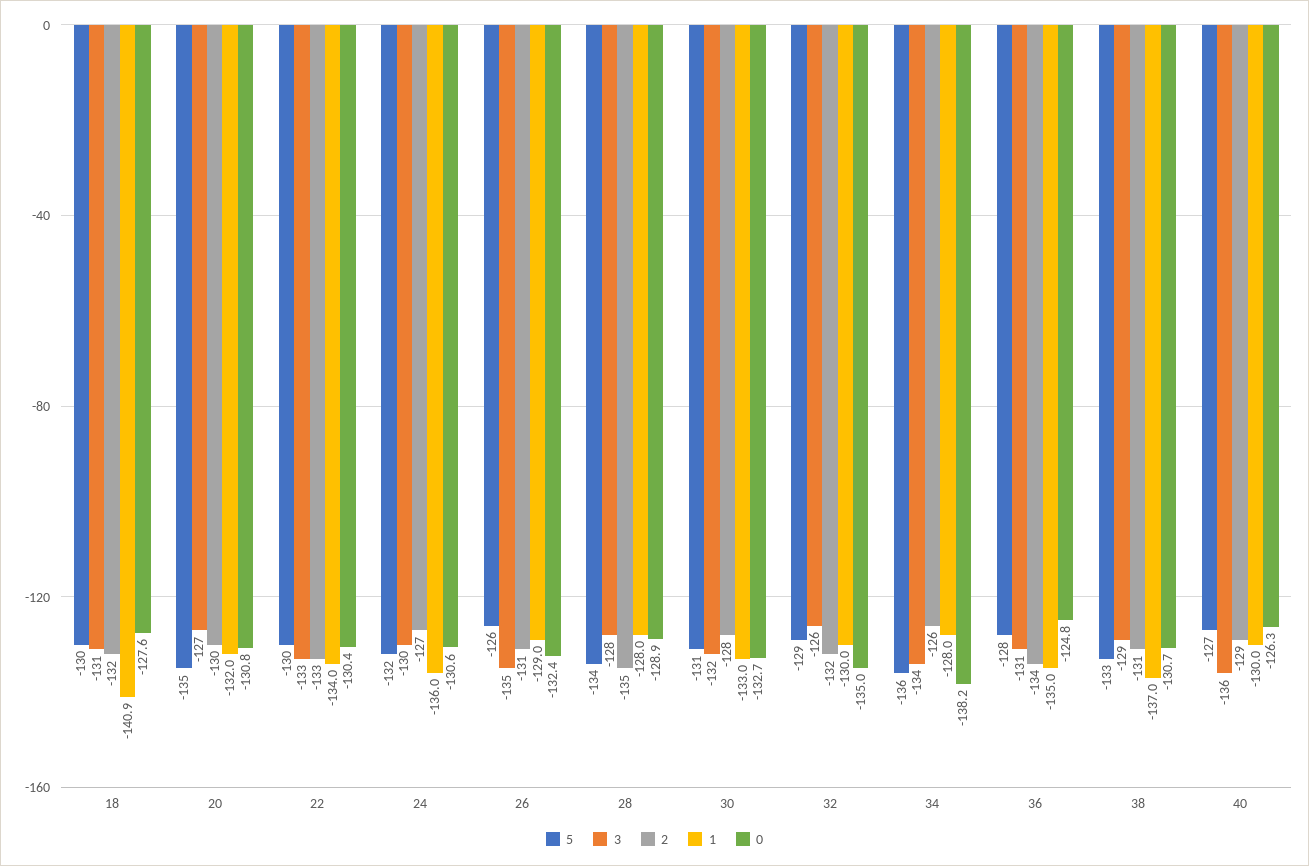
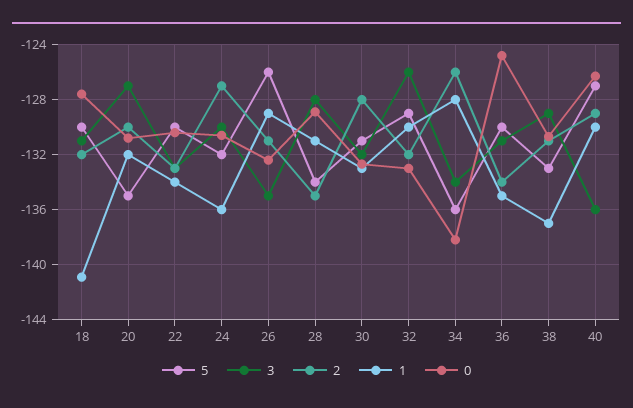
1, 28: -128 -> -131
0, 32: -135 -> -133
5, 36: -128 -> -130

